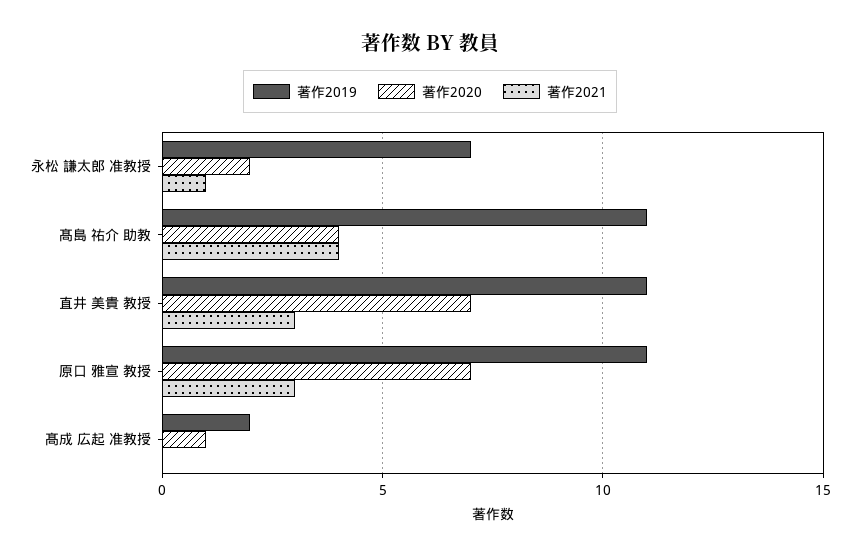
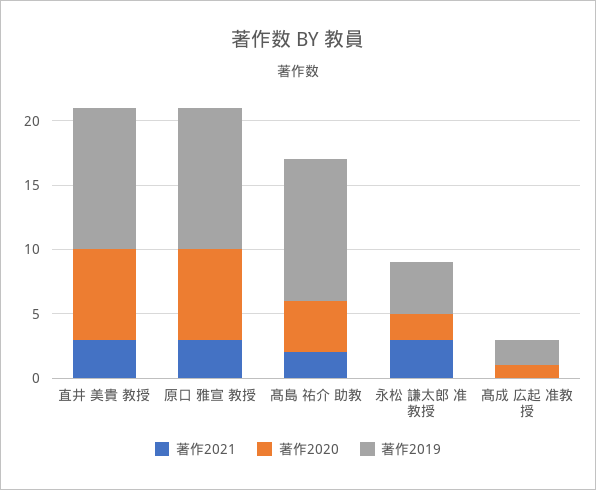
著作2019, 永松 謙太郎 准教授: 7 -> 4
著作2021, 永松 謙太郎 准教授: 1 -> 3
著作2021, 髙島 祐介 助教: 4 -> 2

